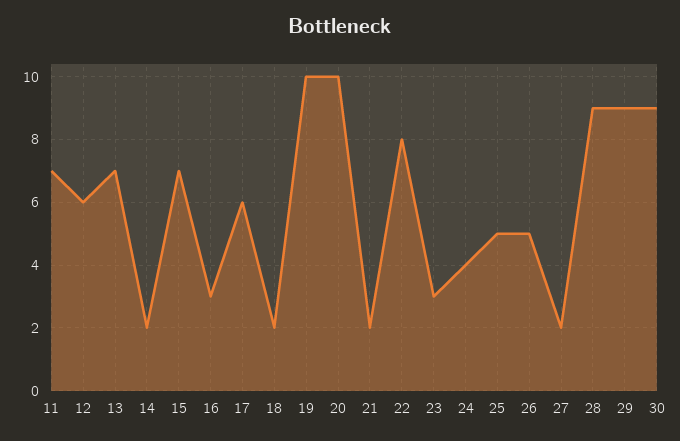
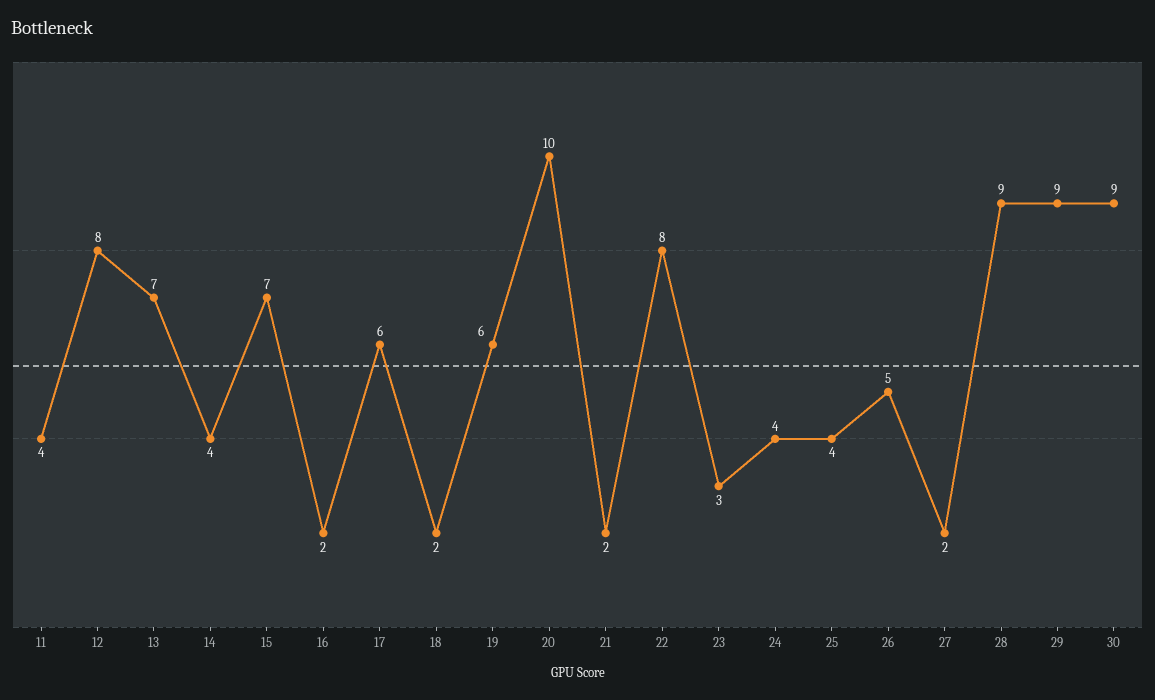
11: 7 -> 4
12: 6 -> 8
14: 2 -> 4
16: 3 -> 2
19: 10 -> 6
25: 5 -> 4

